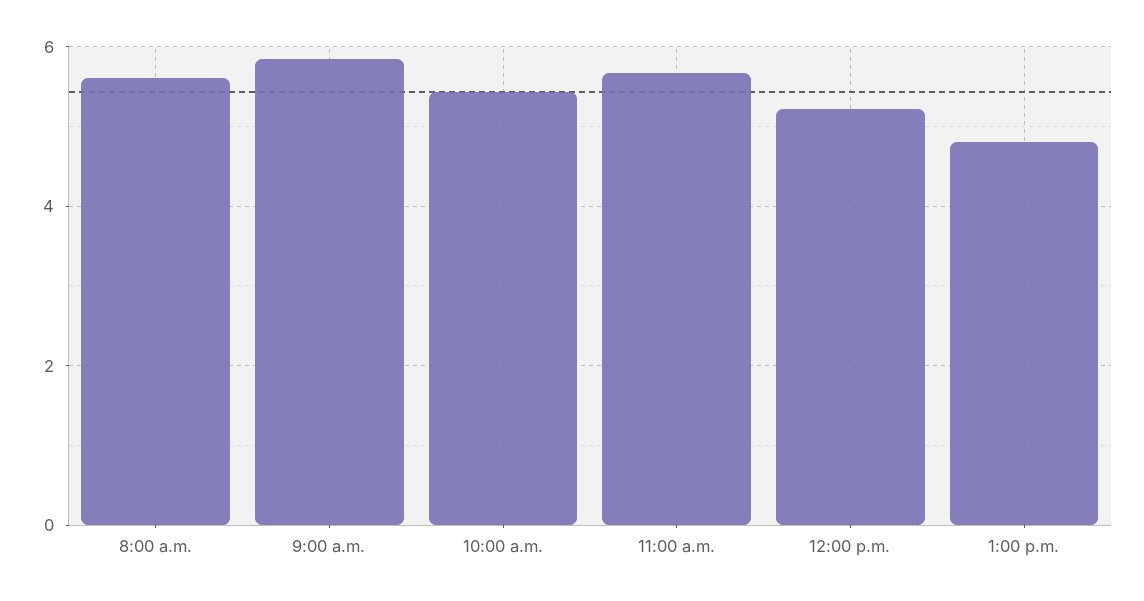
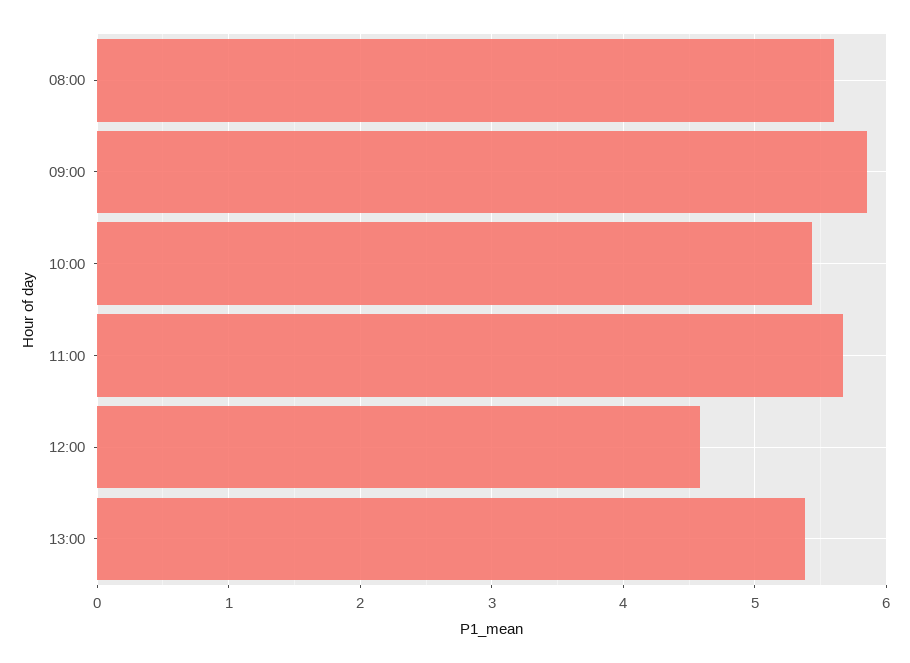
12:00 p.m.: 5.2 -> 4.6
1:00 p.m.: 4.8 -> 5.4

